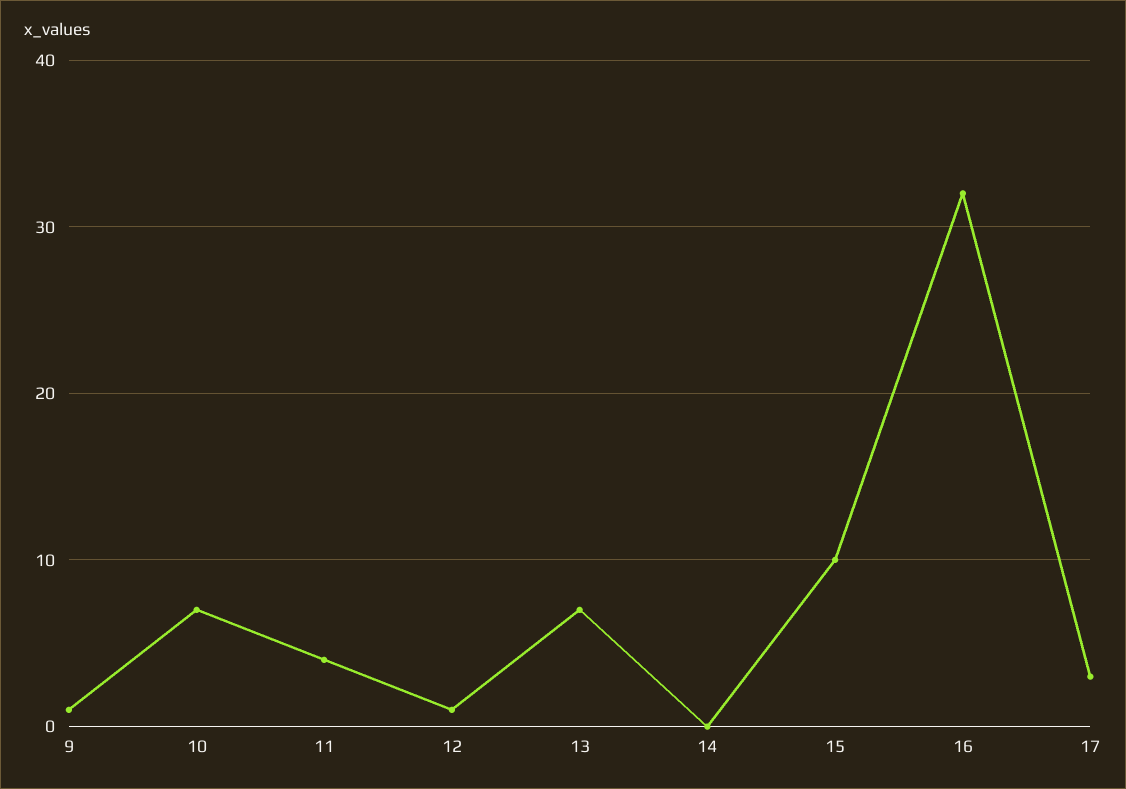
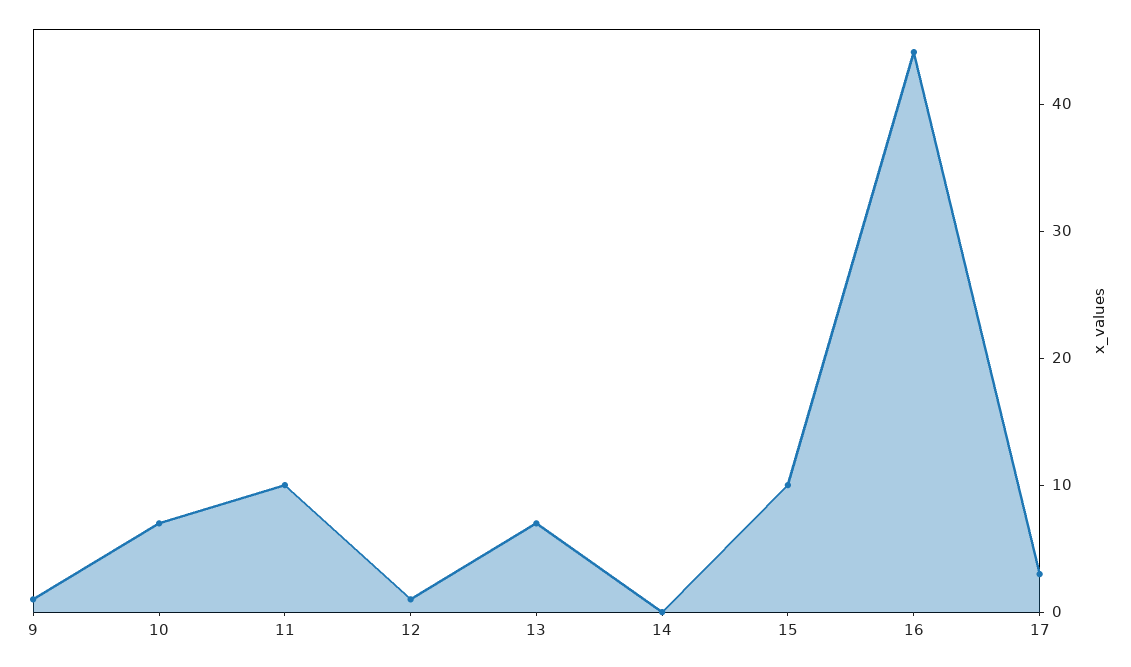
11: 4 -> 10
16: 32 -> 44

